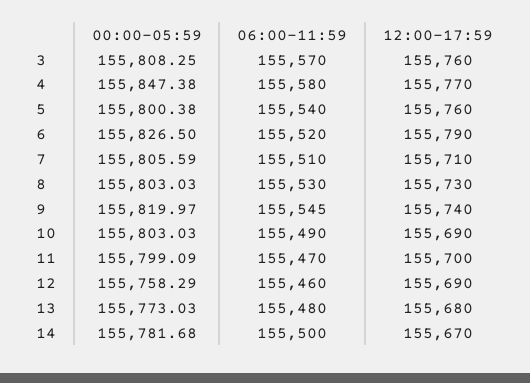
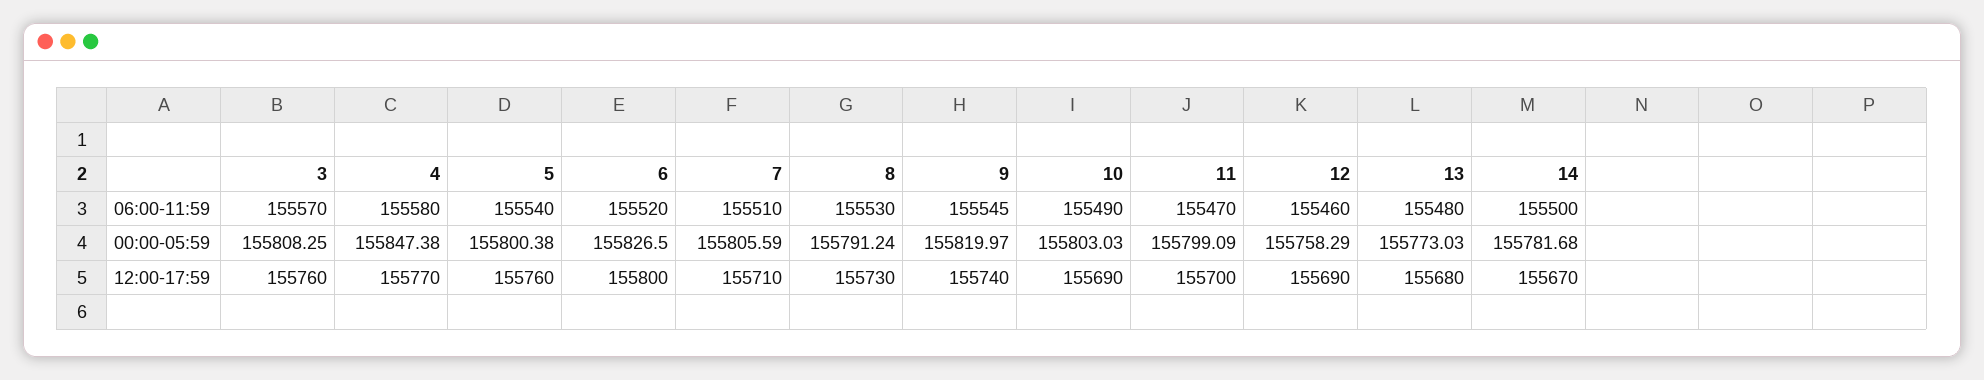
12:00-17:59, 6: 155790 -> 155800
00:00-05:59, 8: 155803.03 -> 155791.24

